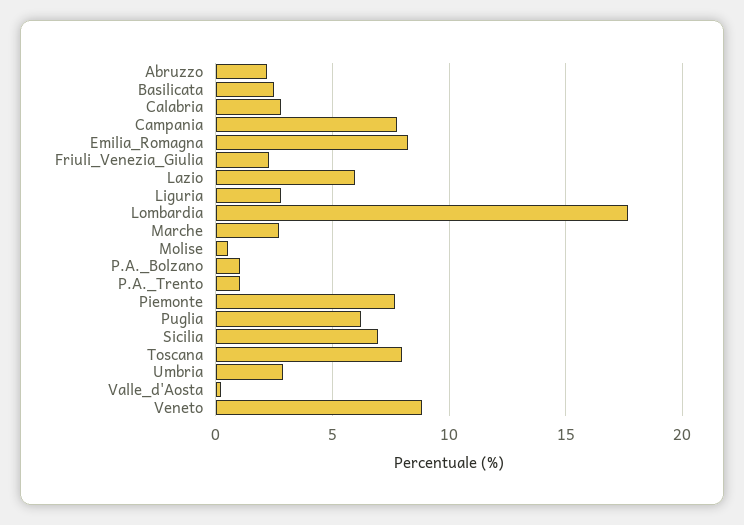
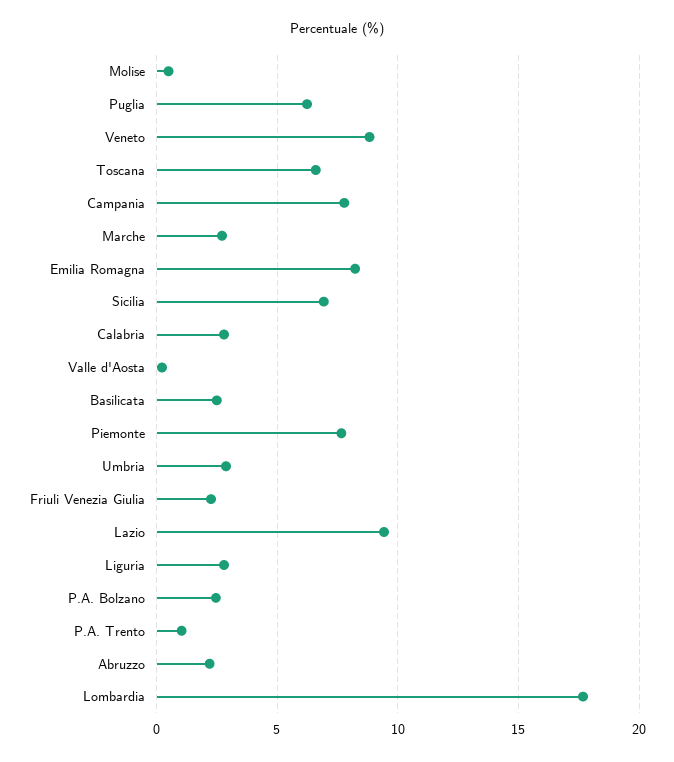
Lazio: 6 -> 9.5
P.A._Bolzano: 1 -> 2.5
Toscana: 8 -> 6.5

